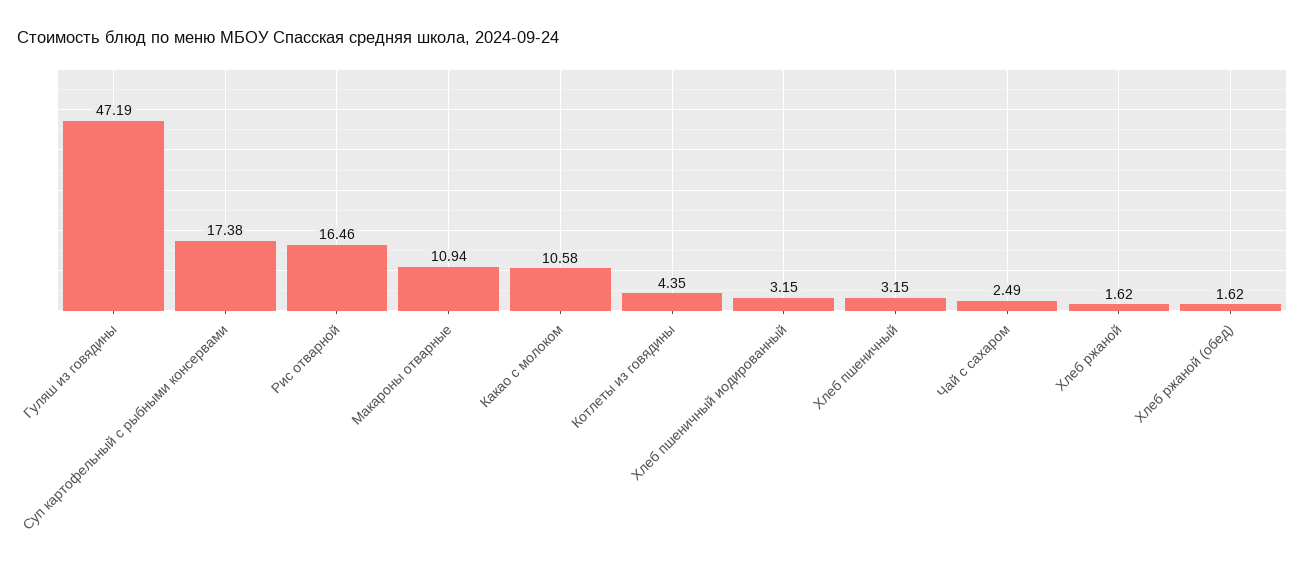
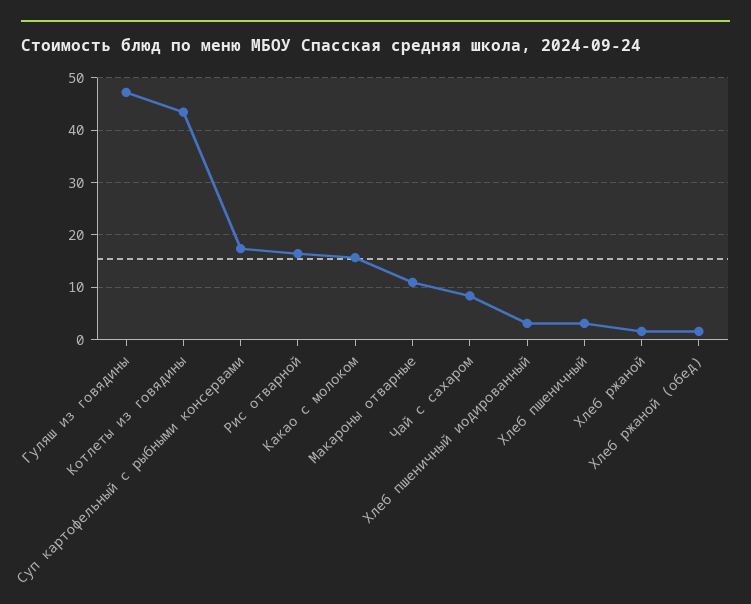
Какао с молоком: 10.58 -> 16
Котлеты из говядины: 4.35 -> 44
Чай с сахаром: 2.49 -> 8

